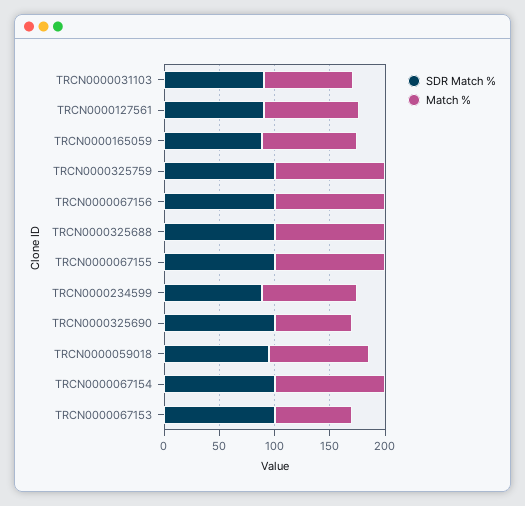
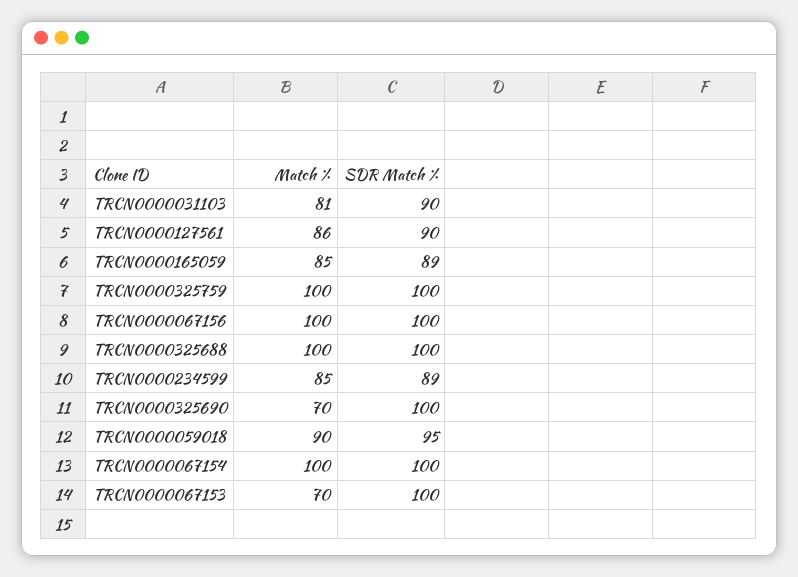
SDR Match %, TRCN0000067155: 100 -> none
Match %, TRCN0000067155: 100 -> none

